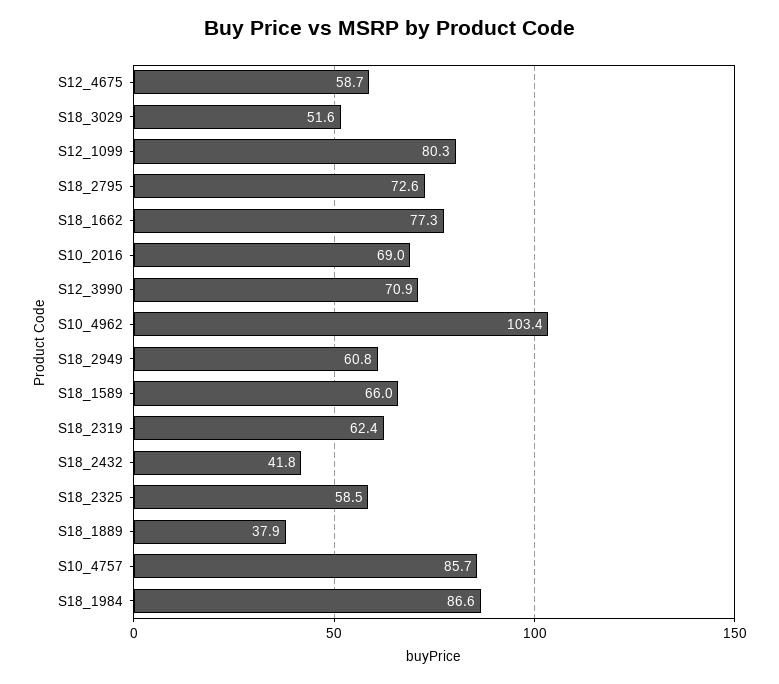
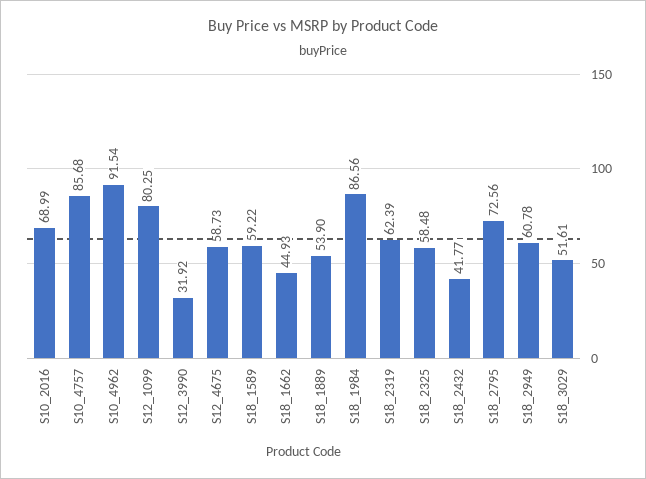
S18_1662: 77.3 -> 44.93
S12_3990: 70.9 -> 31.92
S10_4962: 103.4 -> 91.54
S18_1589: 66 -> 59.22
S18_1889: 37.9 -> 53.9

